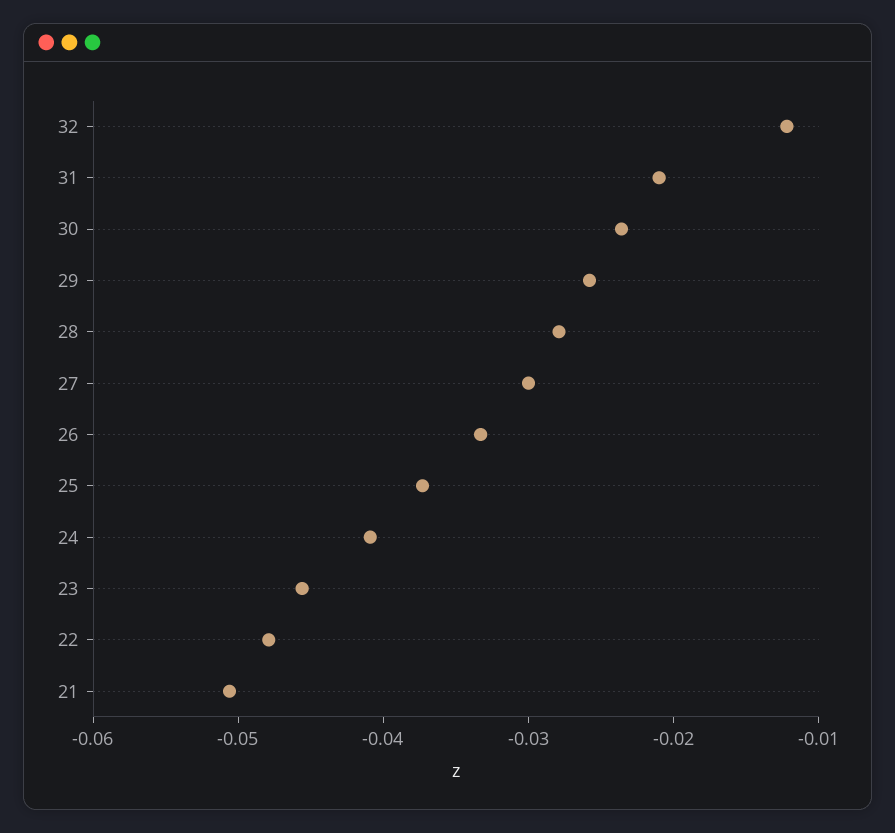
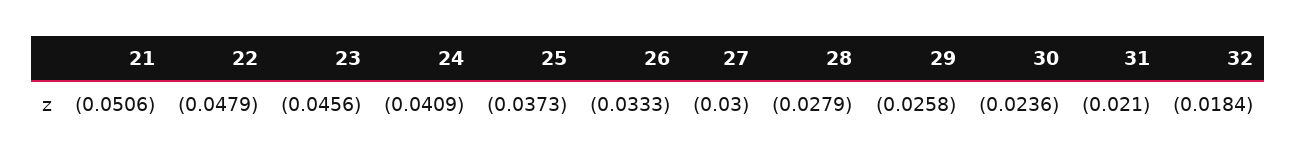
32: -0.012 -> -0.0184

